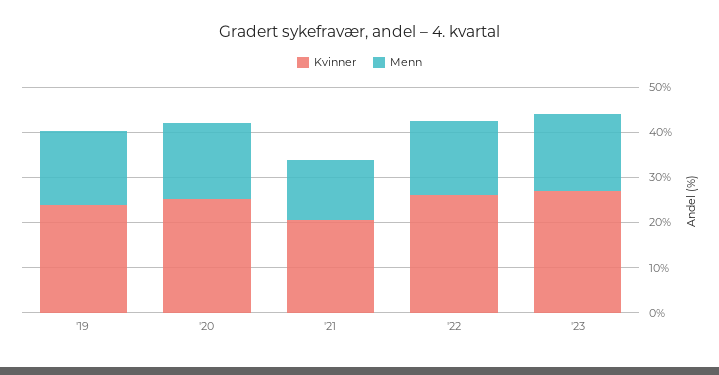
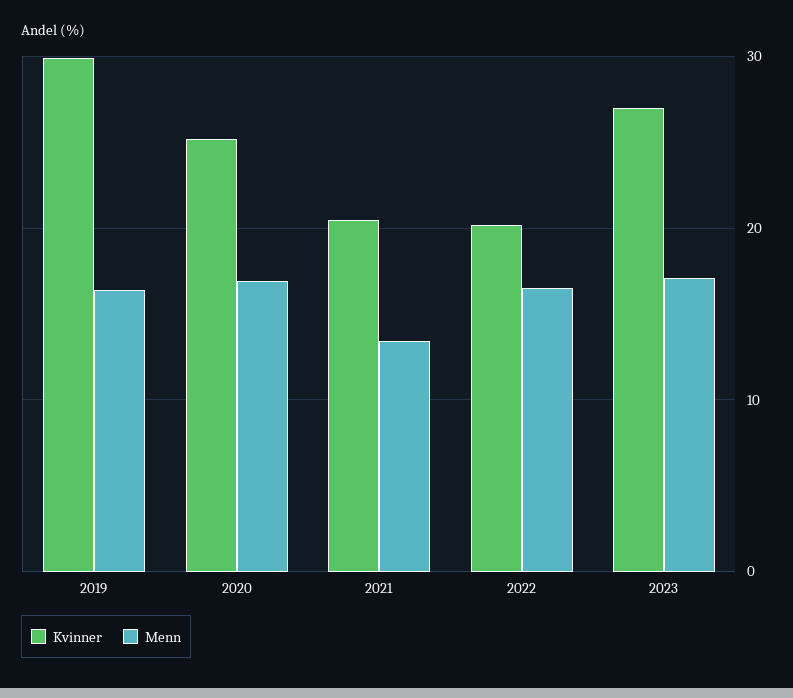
Kvinner, '19: 24 -> 30
Kvinner, '22: 26 -> 20

